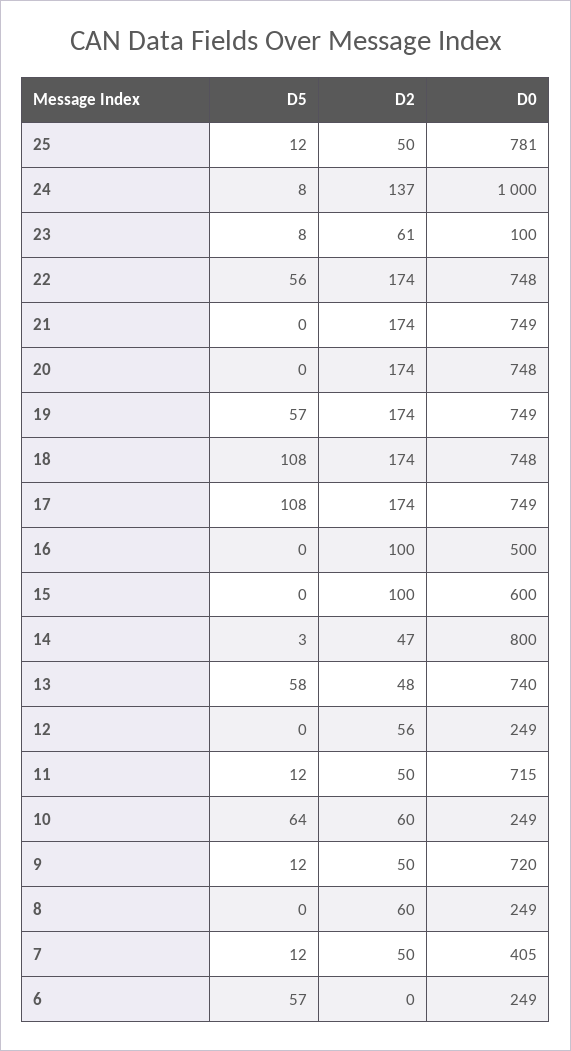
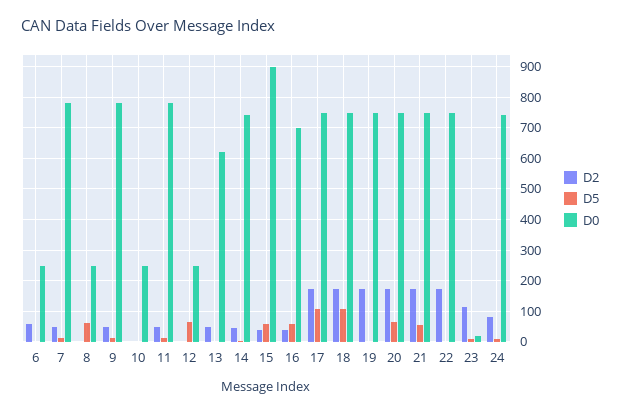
D5, 25: 12 -> none
D2, 25: 50 -> none
D0, 25: 781 -> none
D2, 24: 137 -> 80
D0, 24: 1000 -> 740
D2, 23: 61 -> 120
D0, 23: 100 -> 20
D5, 22: 56 -> 0
D5, 21: 0 -> 60
D5, 20: 0 -> 60
D5, 19: 57 -> 0
D5, 16: 0 -> 60
D2, 16: 100 -> 40
D0, 16: 500 -> 700
D5, 15: 0 -> 60
D2, 15: 100 -> 40
D0, 15: 600 -> 900
D0, 14: 800 -> 740
D5, 13: 58 -> 0
D0, 13: 740 -> 620
D5, 12: 0 -> 60
D2, 12: 56 -> 0
D0, 11: 715 -> 780
D5, 10: 64 -> 0
D2, 10: 60 -> 0
D0, 9: 720 -> 780
D5, 8: 0 -> 60
D2, 8: 60 -> 0
D0, 7: 405 -> 780
D5, 6: 57 -> 0
D2, 6: 0 -> 60

